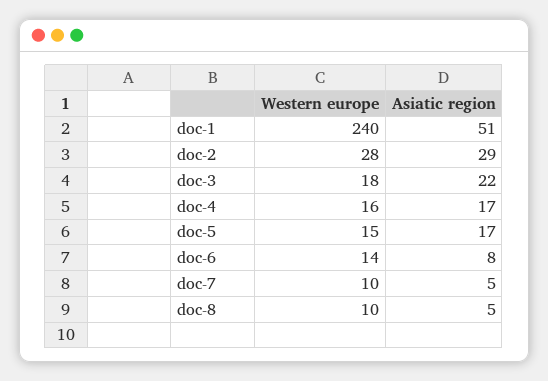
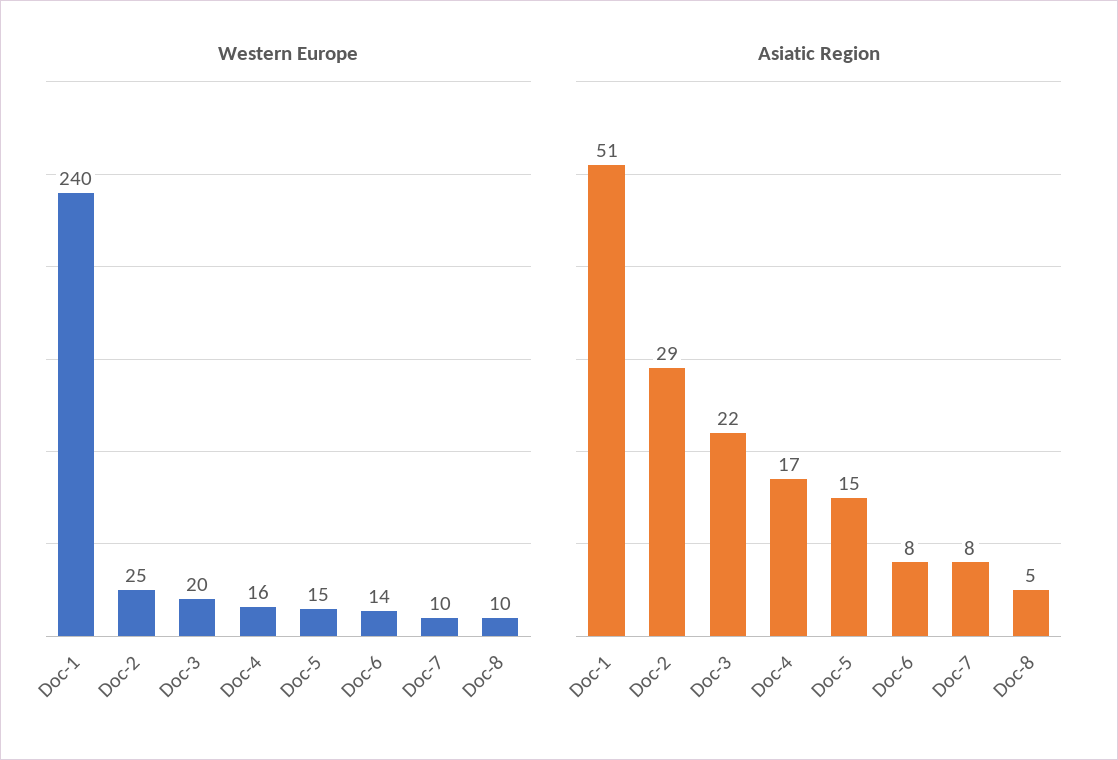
Western europe, doc-2: 28 -> 25
Western europe, doc-3: 18 -> 20
Asiatic region, doc-5: 17 -> 15
Asiatic region, doc-7: 5 -> 8

